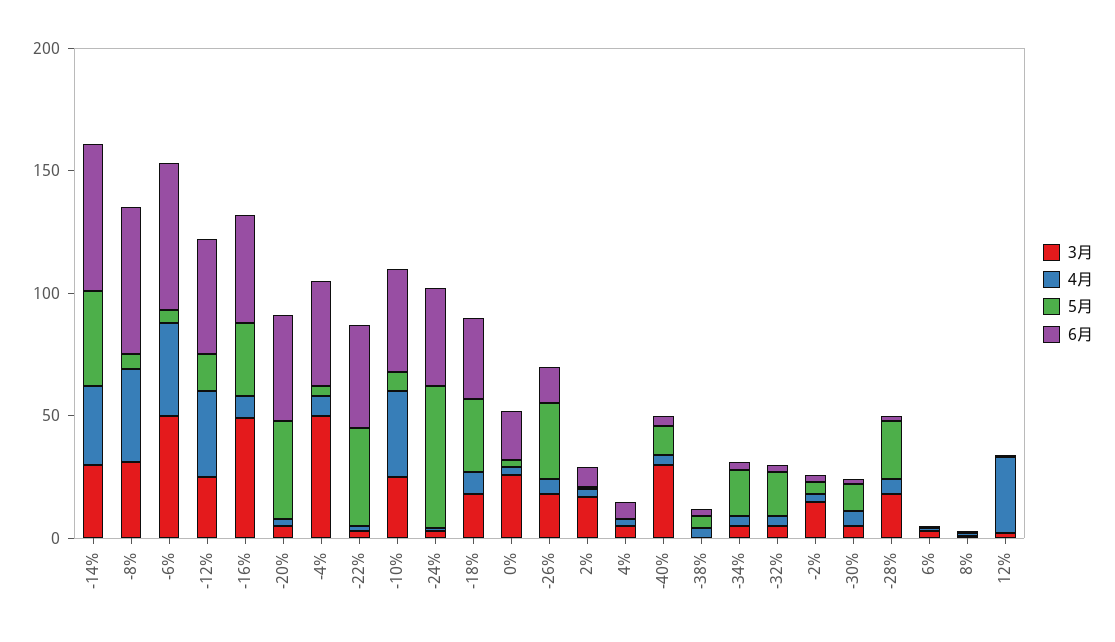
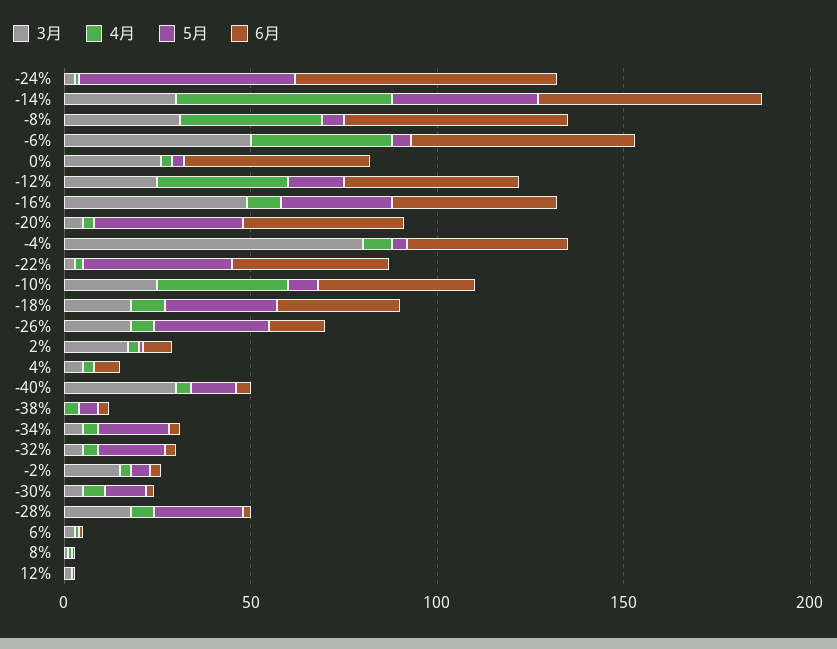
4月, -14%: 30 -> 60
3月, -4%: 50 -> 80
6月, -24%: 40 -> 70
6月, 0%: 20 -> 50
4月, 12%: 30 -> 0

